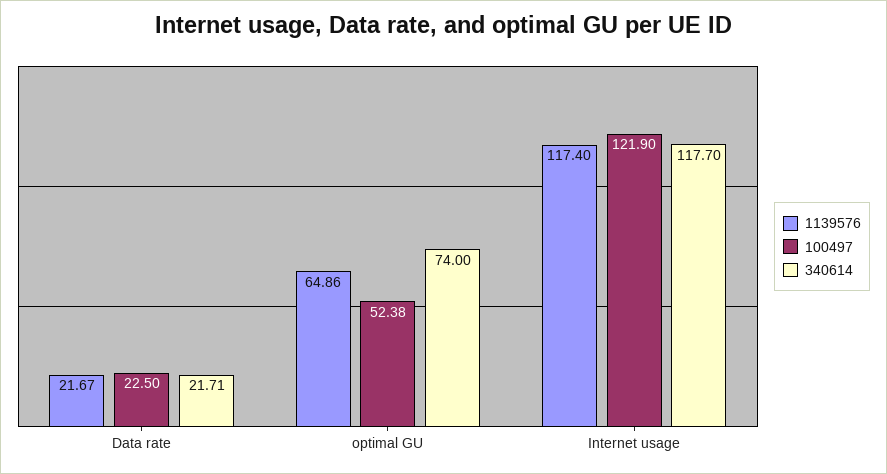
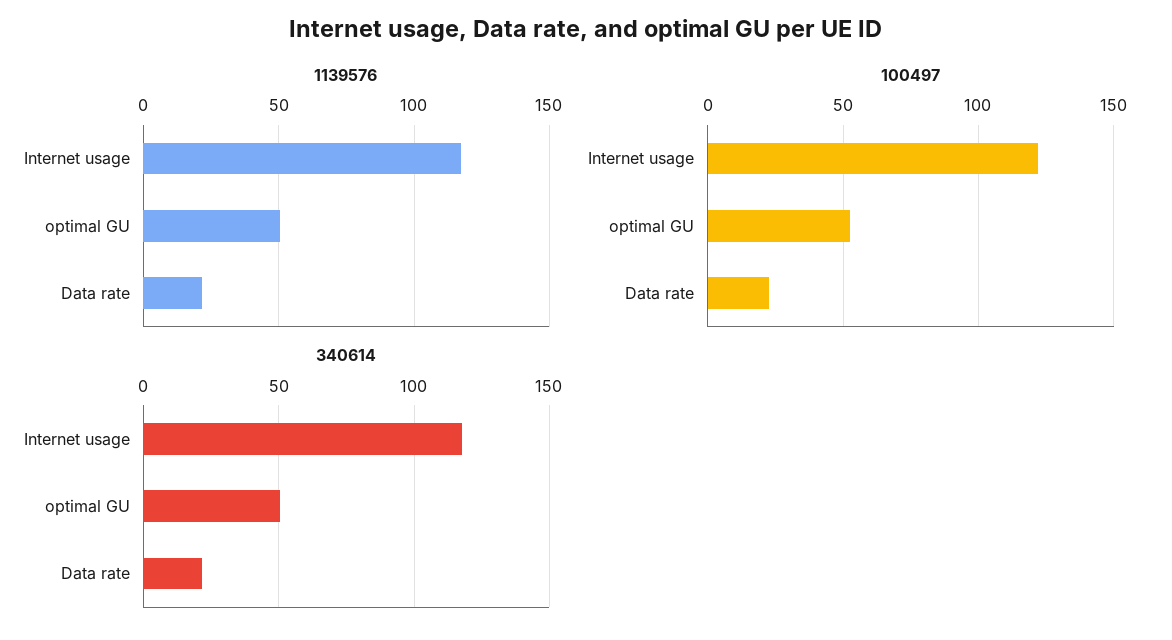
1139576, optimal GU: 64.86 -> 50
340614, optimal GU: 74 -> 50

